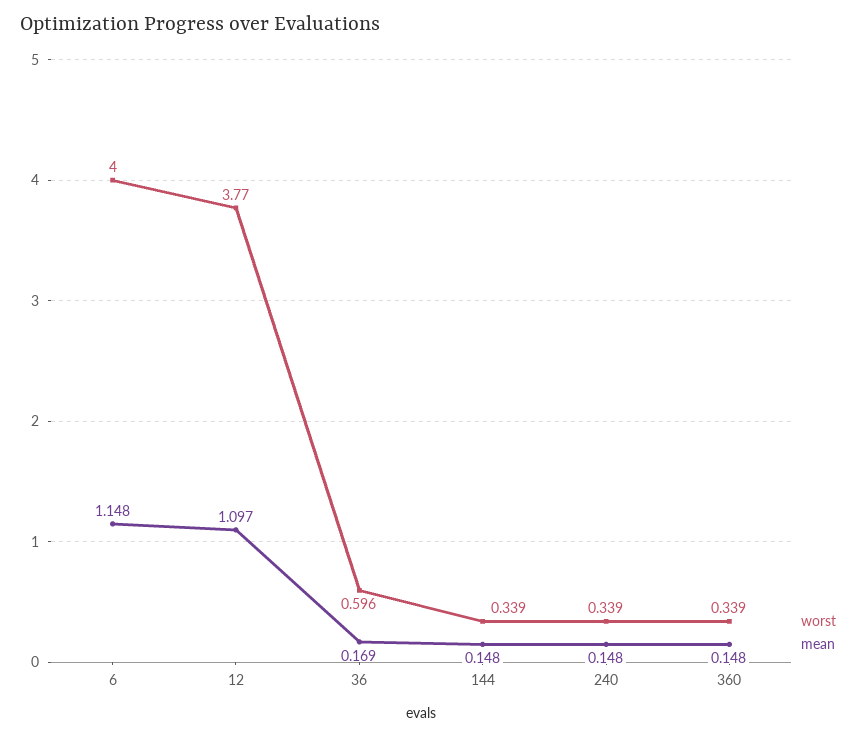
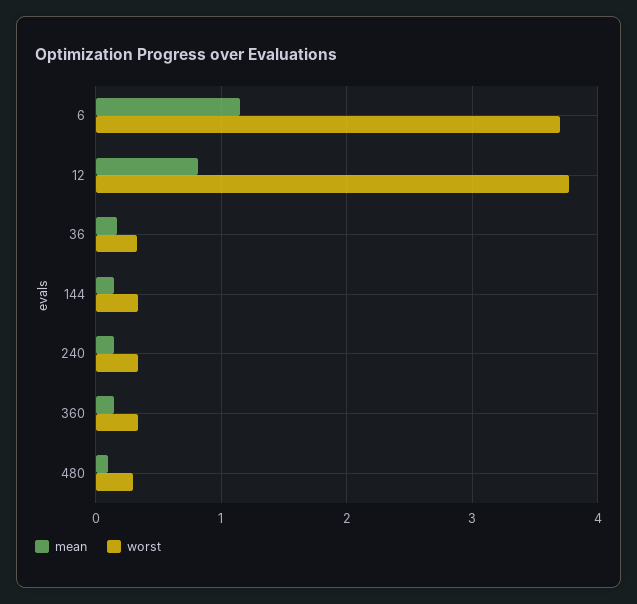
worst, 6: 4 -> 3.7
mean, 12: 1.097 -> 0.8
worst, 36: 0.596 -> 0.3
mean, 480: none -> 0.1
worst, 480: none -> 0.3

